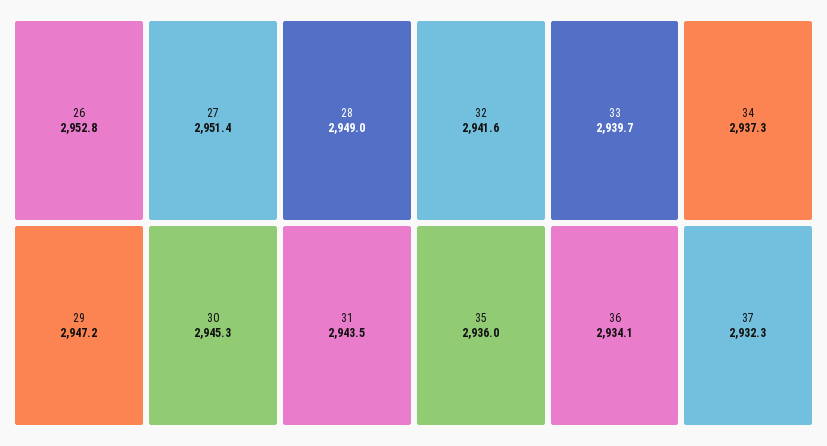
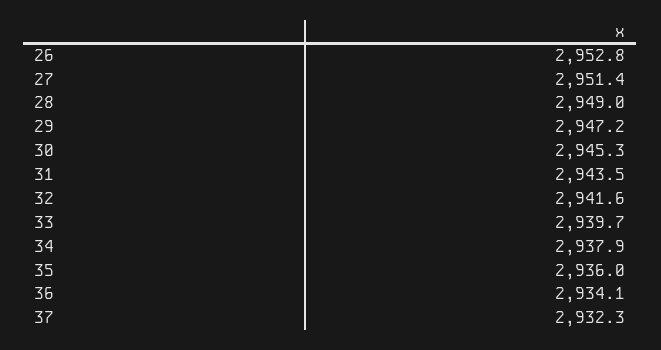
34: 2937.3 -> 2937.9

